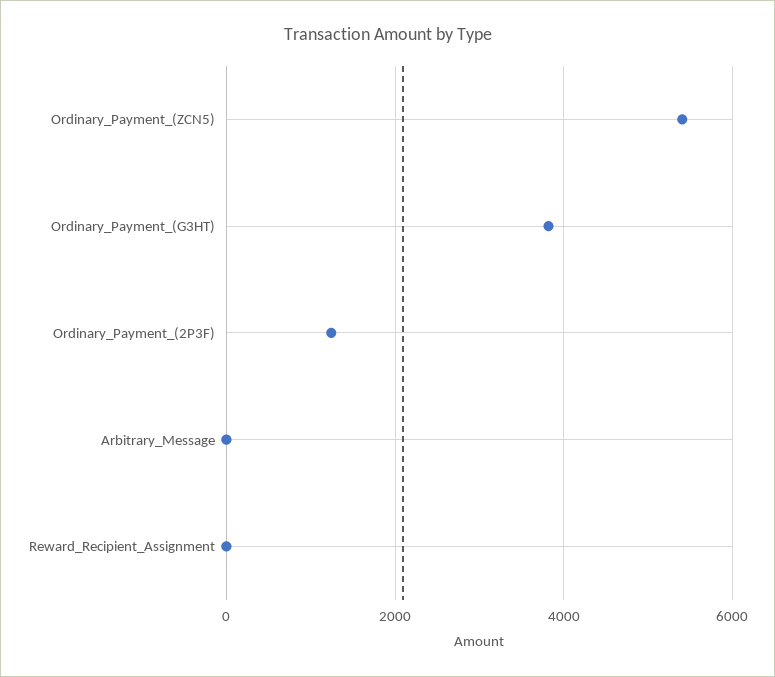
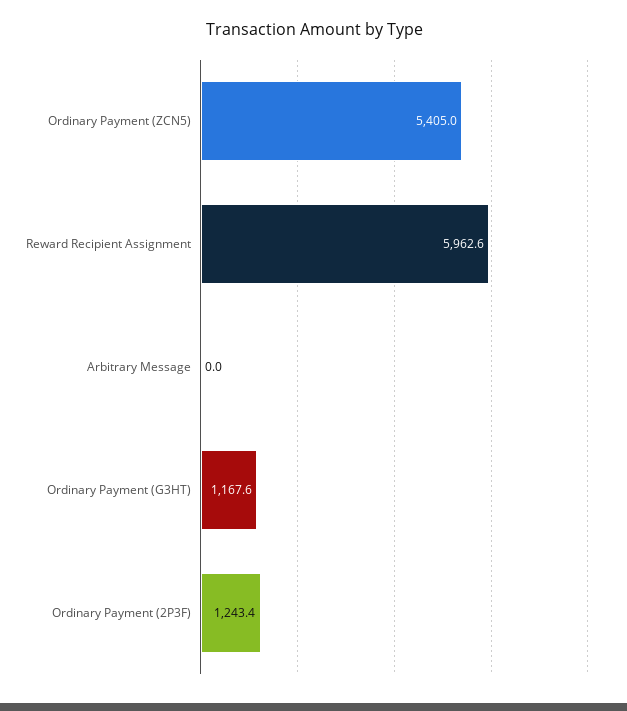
Ordinary_Payment_(G3HT): 3800 -> 1167.6
Reward_Recipient_Assignment: 0 -> 5962.6

